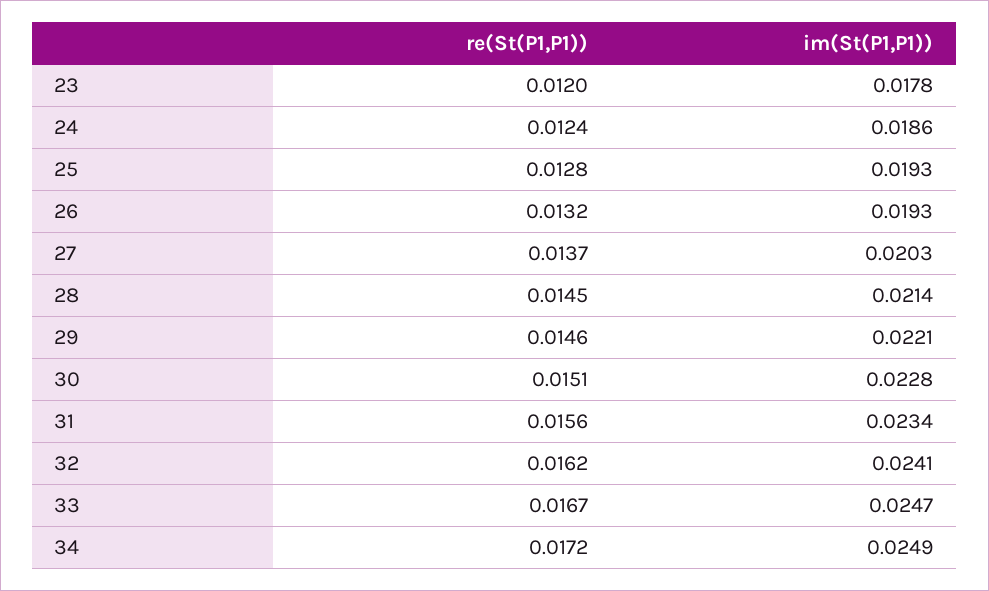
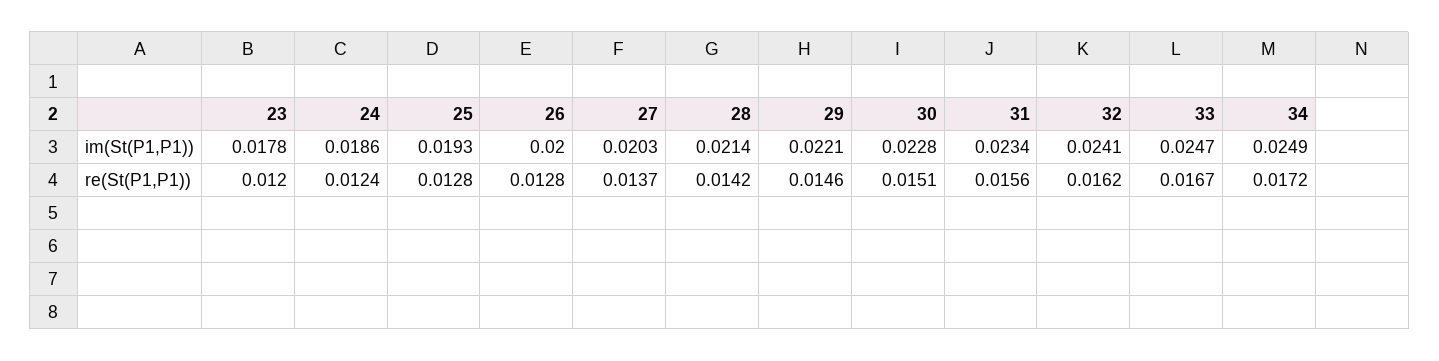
re(St(P1,P1)), 26: 0.0132 -> 0.0128
im(St(P1,P1)), 26: 0.0193 -> 0.02
re(St(P1,P1)), 28: 0.0145 -> 0.0142

